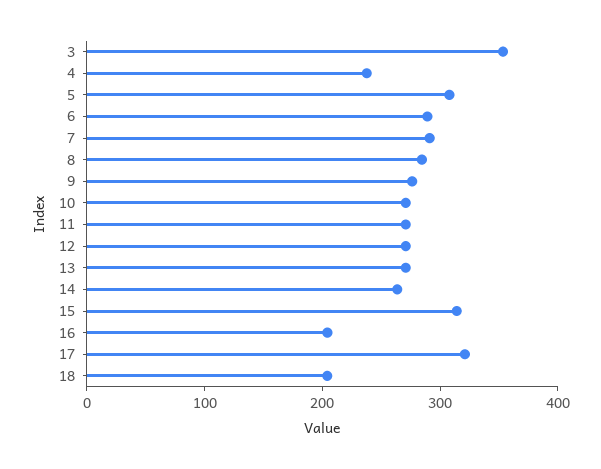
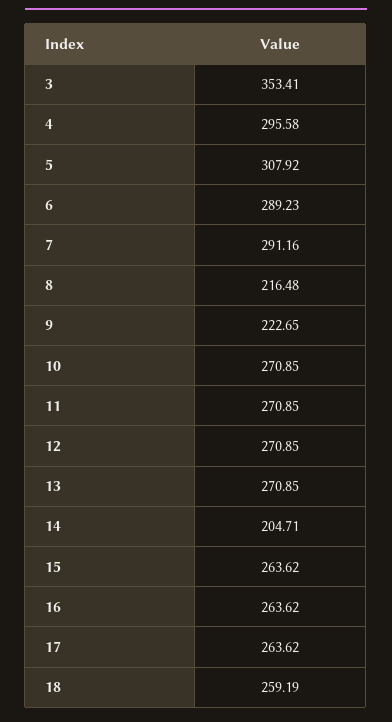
4: 240 -> 295.58
8: 280 -> 216.48
9: 280 -> 222.65
14: 260 -> 204.71
15: 320 -> 263.62
16: 200 -> 263.62
17: 320 -> 263.62
18: 200 -> 259.19

